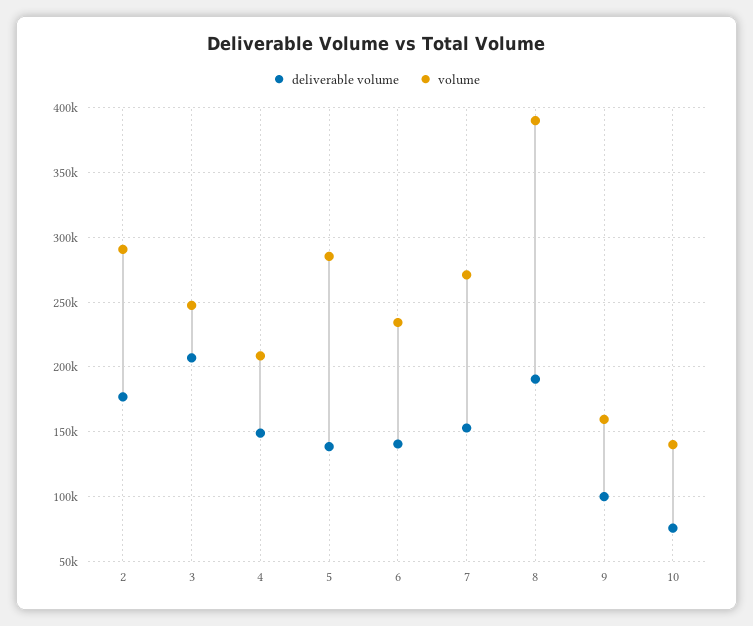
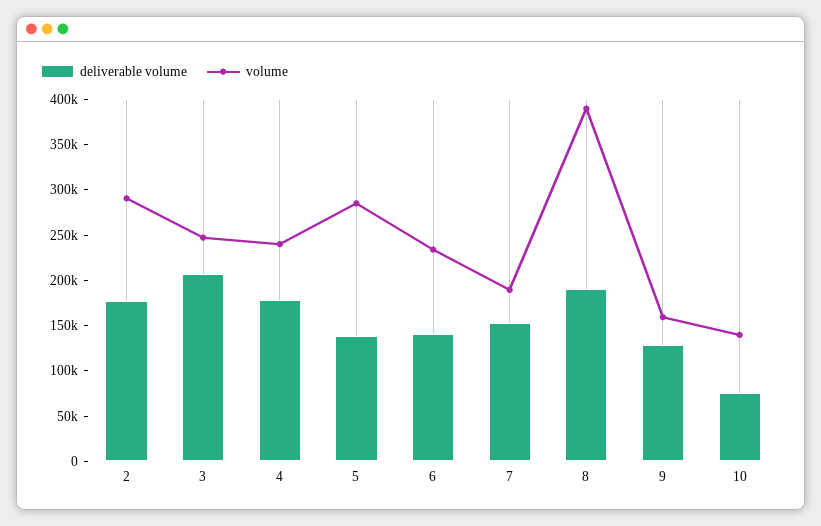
deliverable volume, 4: 150000 -> 180000
volume, 4: 210000 -> 240000
volume, 7: 270000 -> 190000
deliverable volume, 9: 100000 -> 130000

